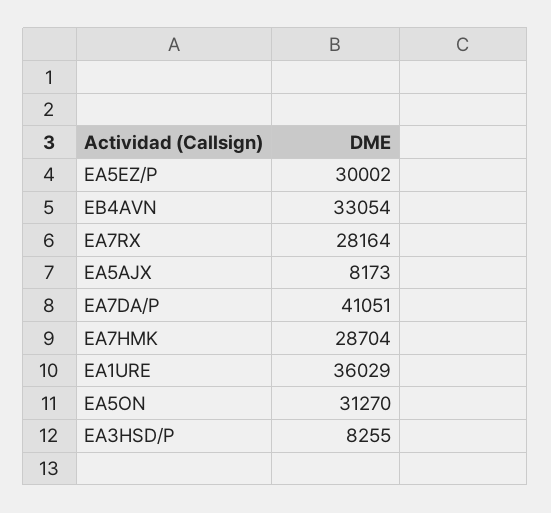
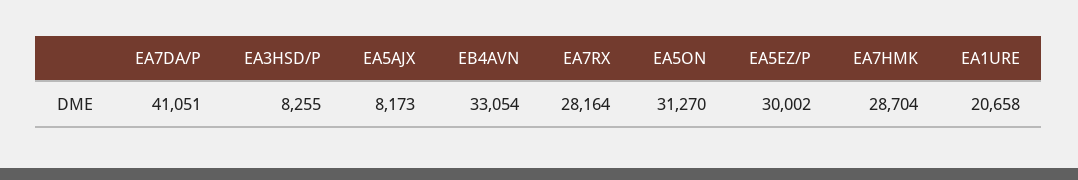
EA1URE: 36029 -> 20658

